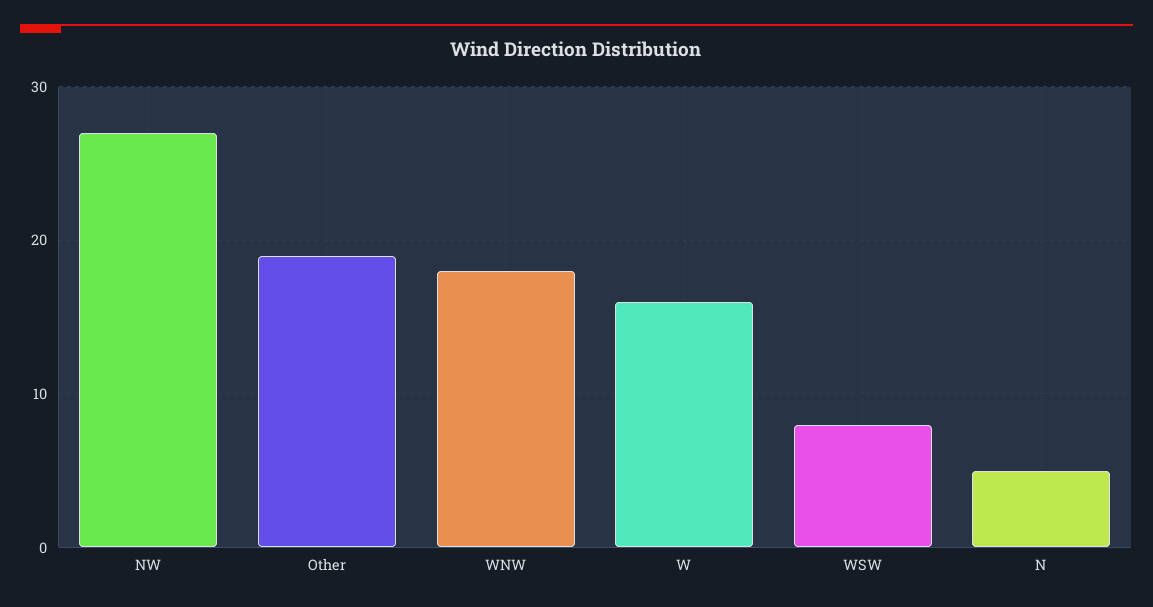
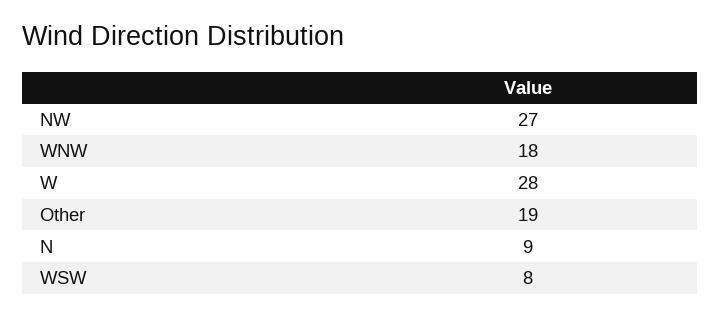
W: 16 -> 28
N: 5 -> 9

